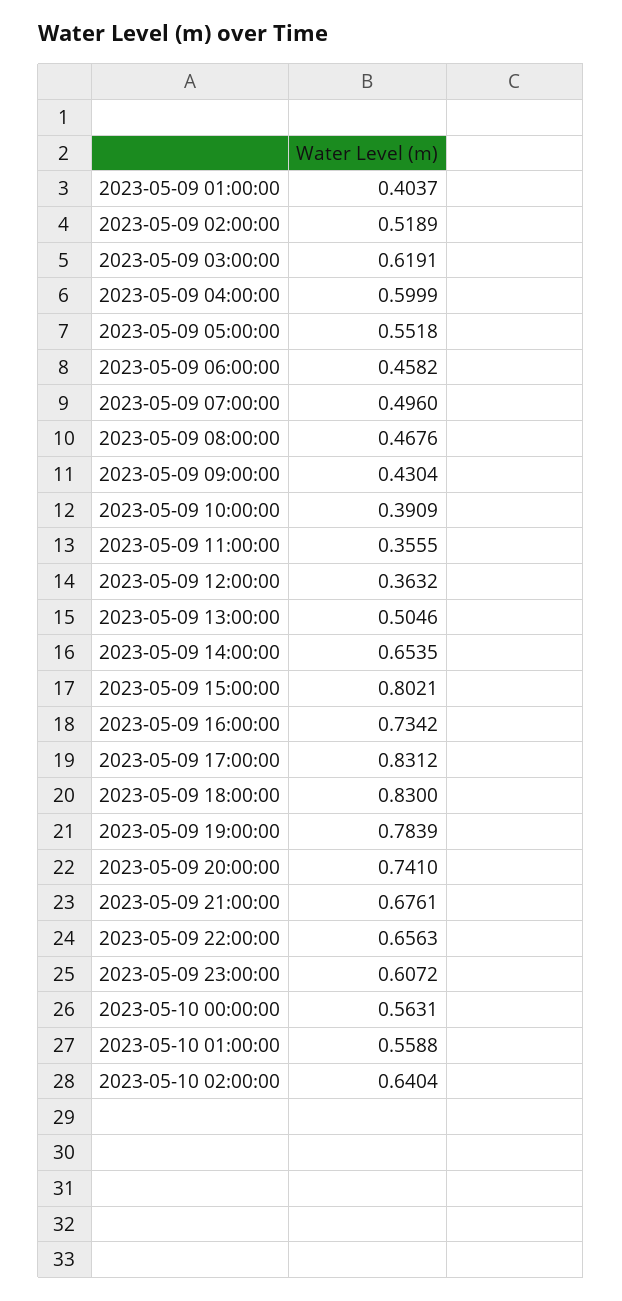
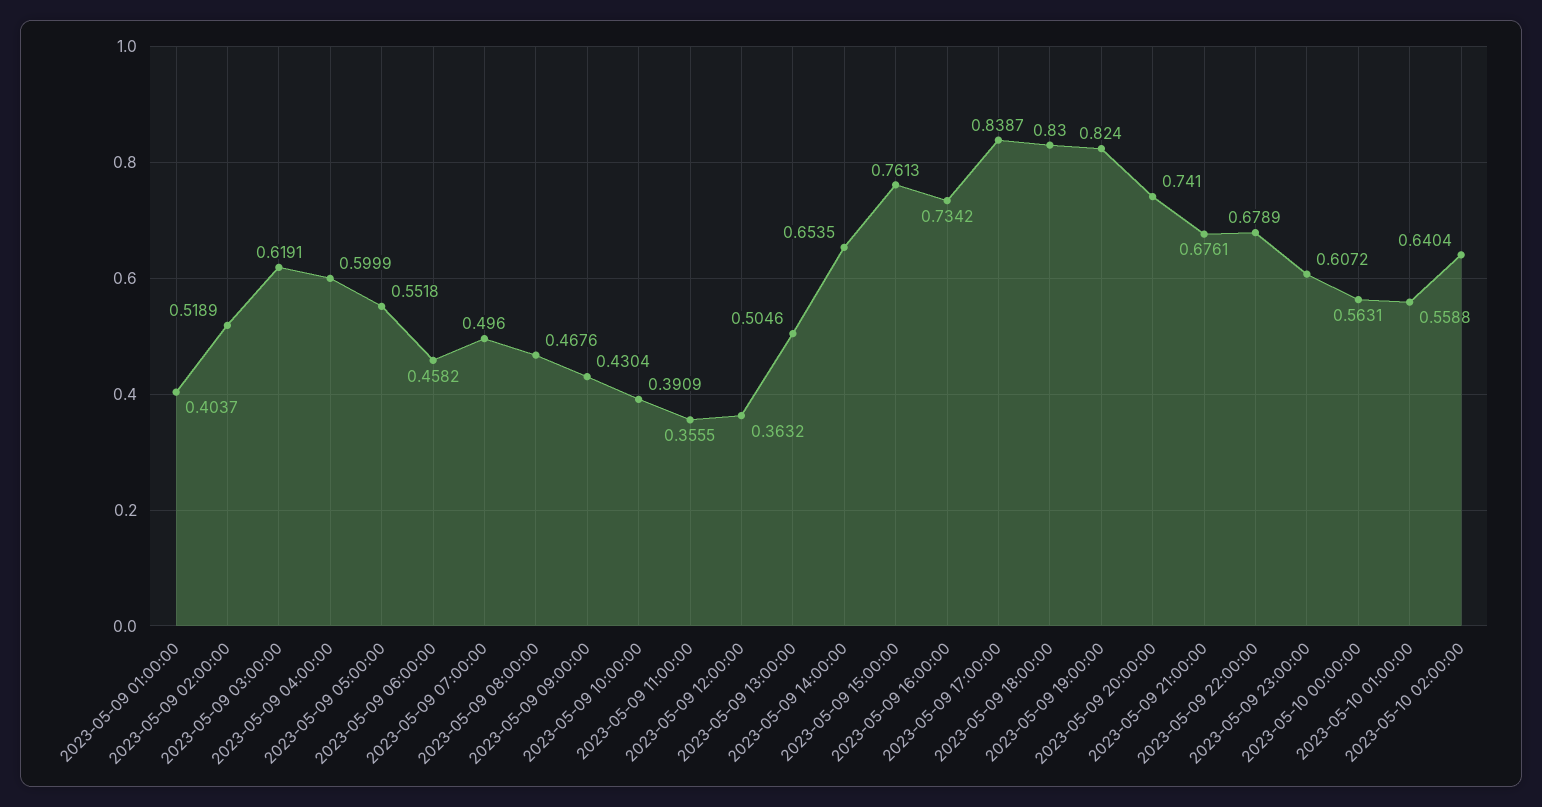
2023-05-09 15:00:00: 0.8021 -> 0.7613
2023-05-09 17:00:00: 0.8312 -> 0.8387
2023-05-09 19:00:00: 0.7839 -> 0.824
2023-05-09 22:00:00: 0.6563 -> 0.6789

